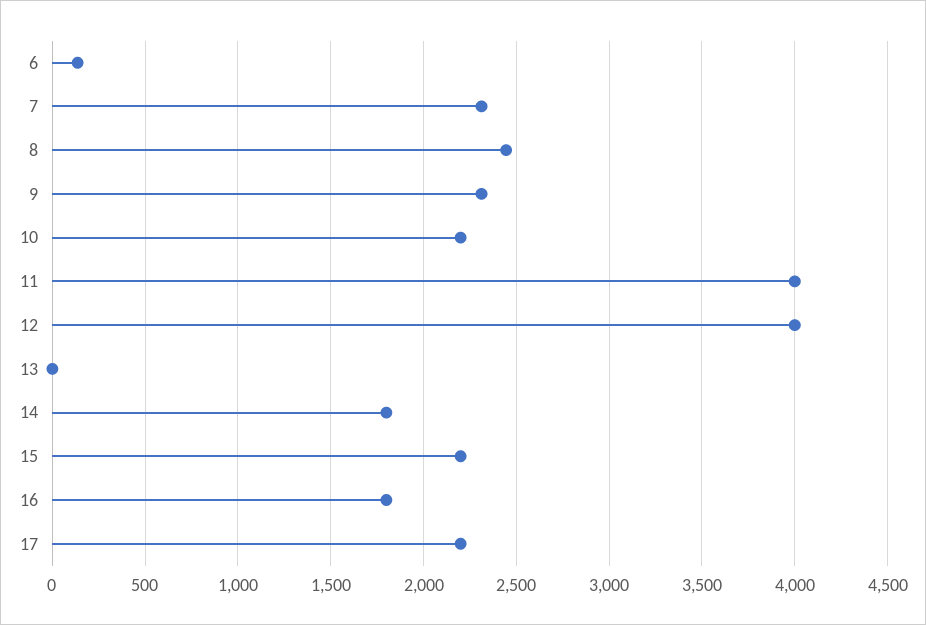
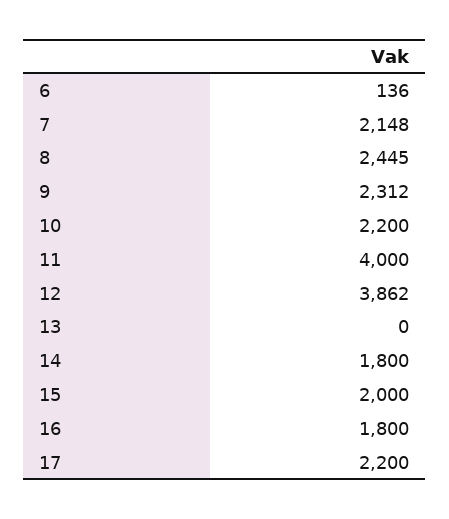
7: 2300 -> 2148
12: 4000 -> 3862
15: 2200 -> 2000

